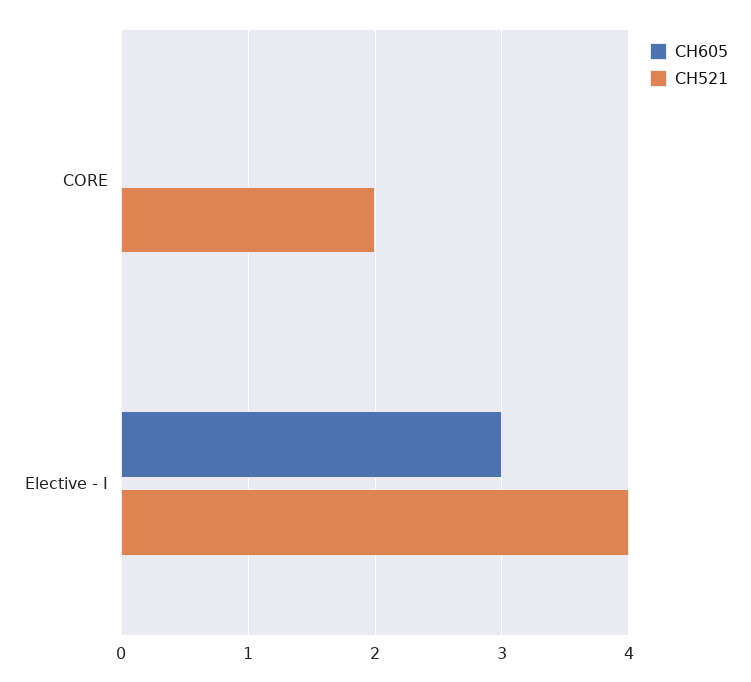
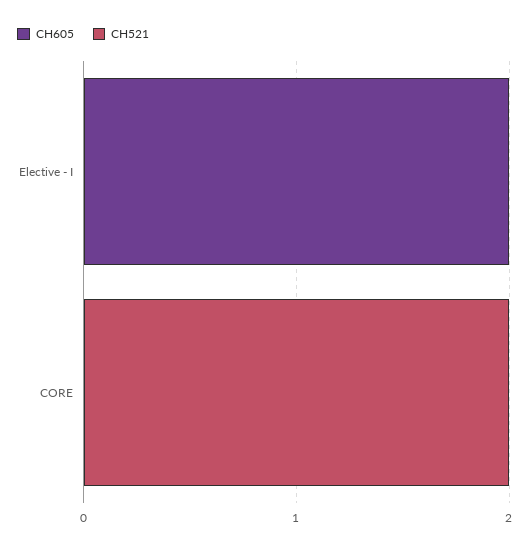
CH605, Elective - I: 3 -> 2
CH521, Elective - I: 4 -> 0

